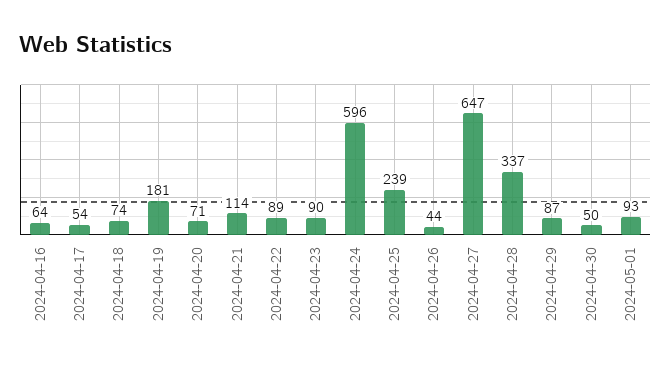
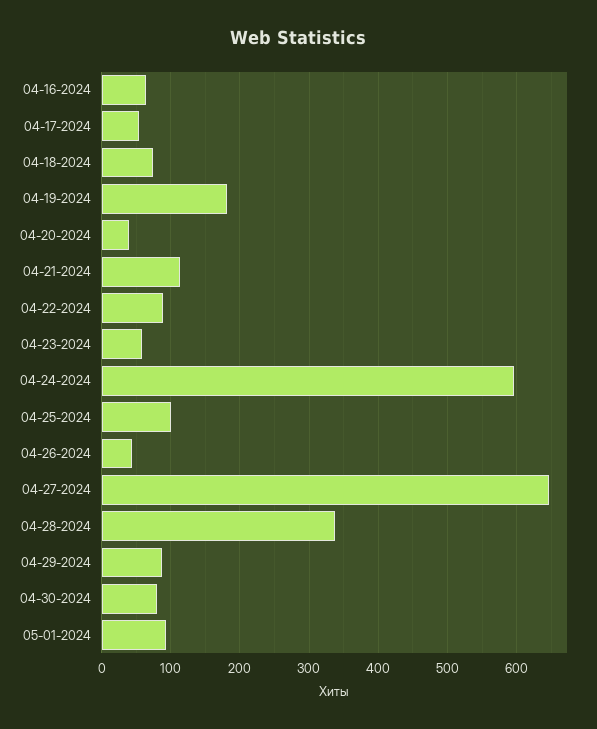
2024-04-20: 71 -> 40
2024-04-23: 90 -> 60
2024-04-25: 239 -> 100
2024-04-30: 50 -> 80

